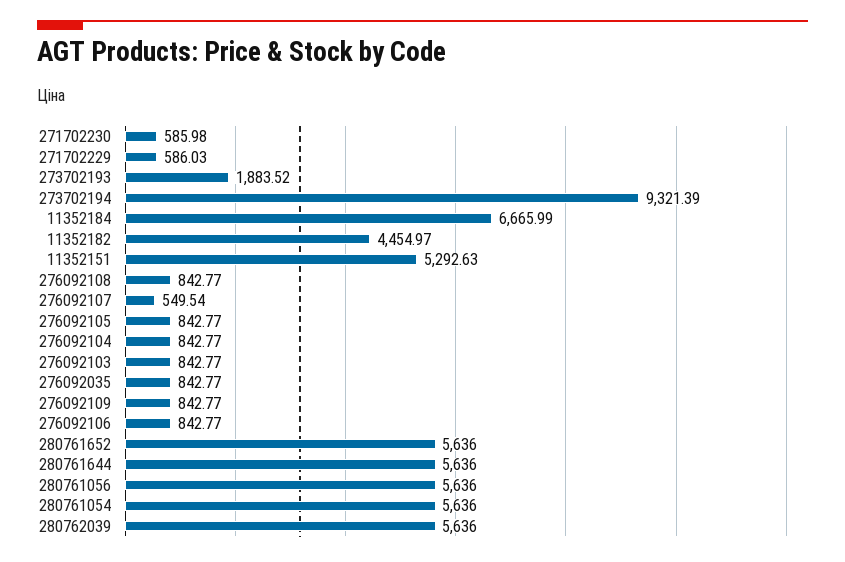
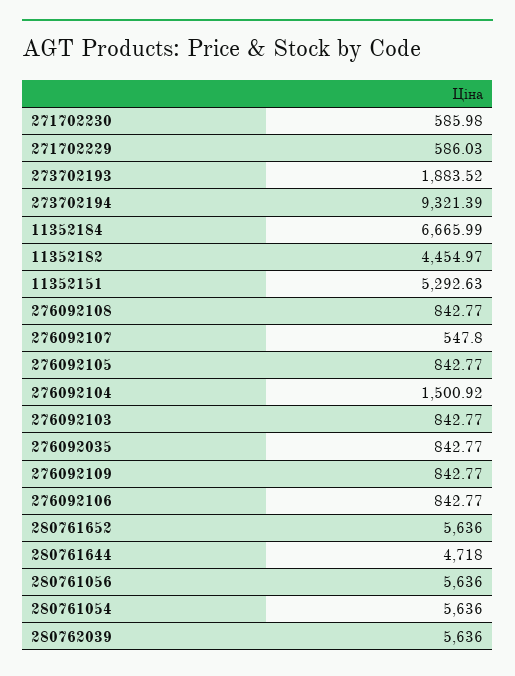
276092107: 549.54 -> 547.8
276092104: 842.77 -> 1500.92
280761644: 5636 -> 4718

